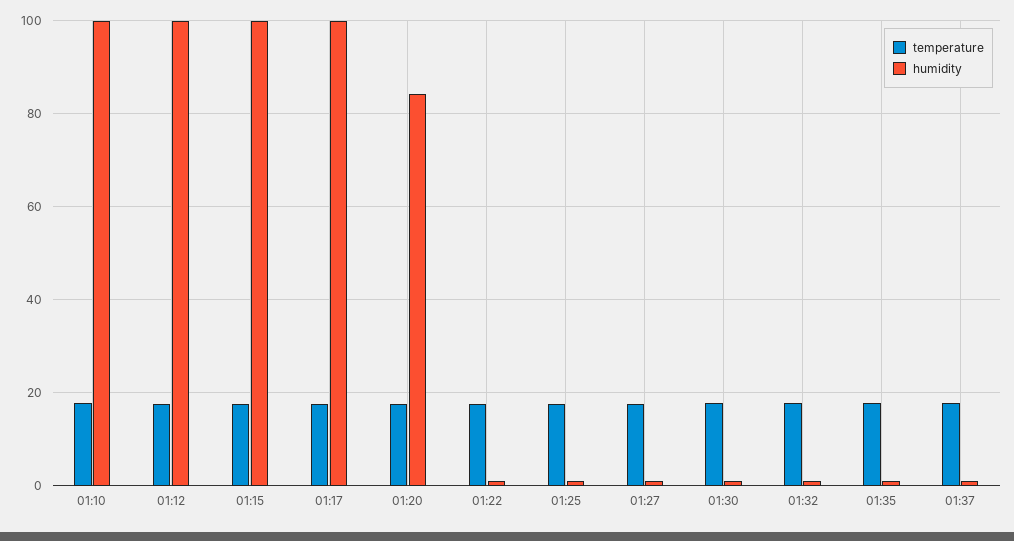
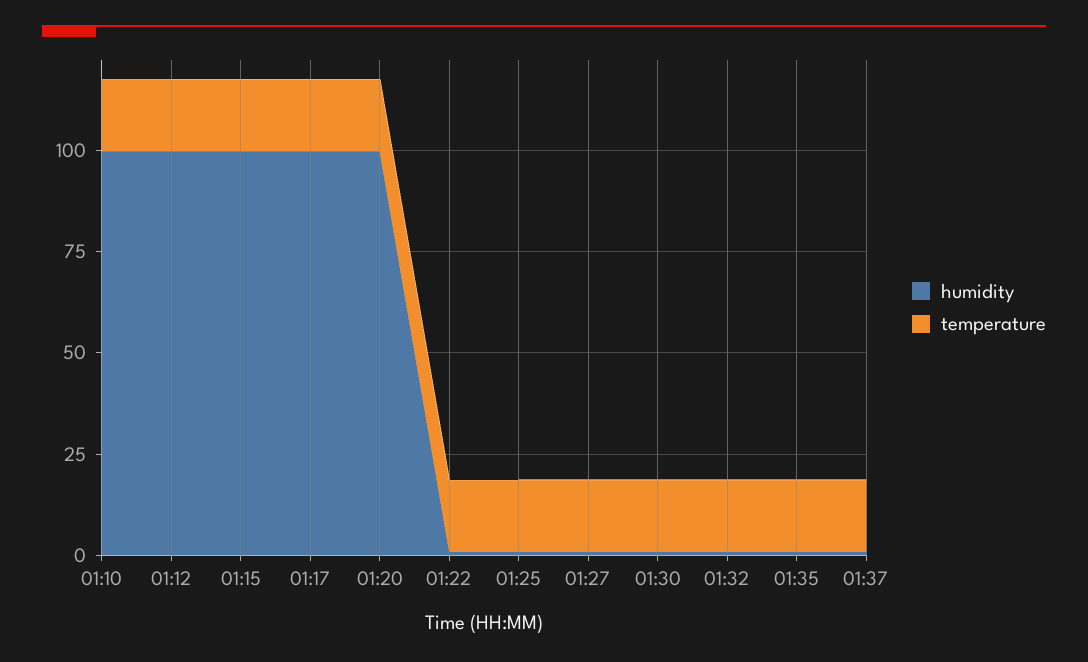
humidity, 01:20: 84 -> 100

